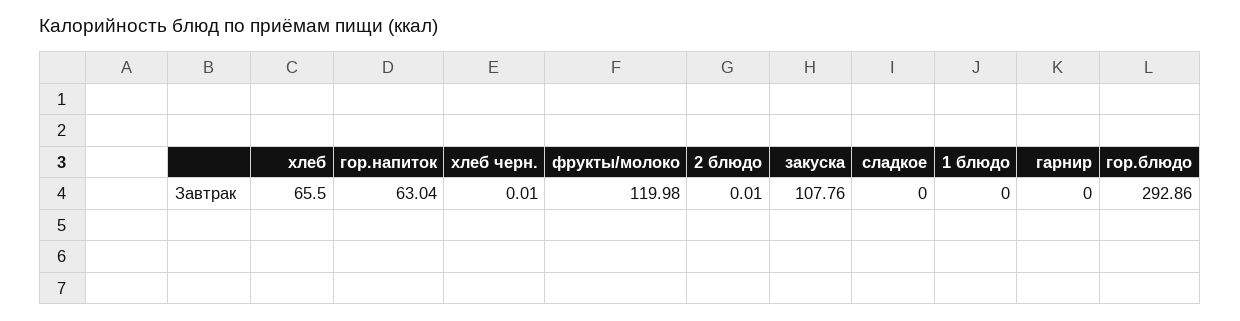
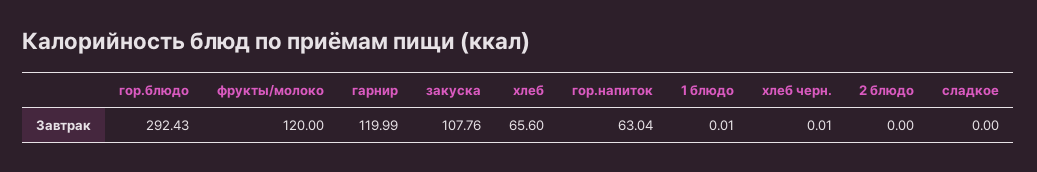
хлеб: 65.5 -> 65.6
фрукты/молоко: 119.98 -> 120
2 блюдо: 0.01 -> 0
1 блюдо: 0 -> 0.01
гарнир: 0 -> 119.99
гор.блюдо: 292.86 -> 292.43

